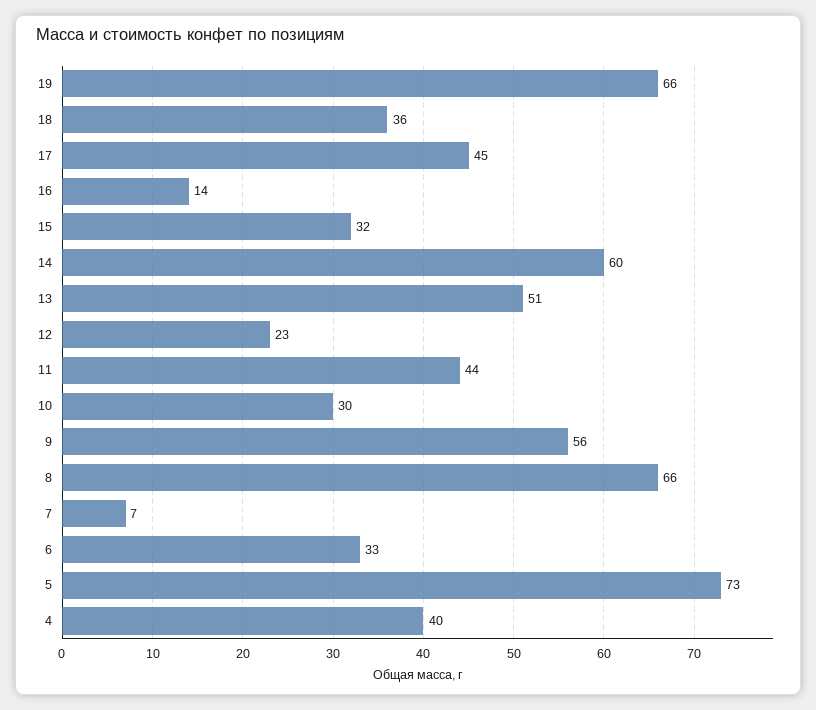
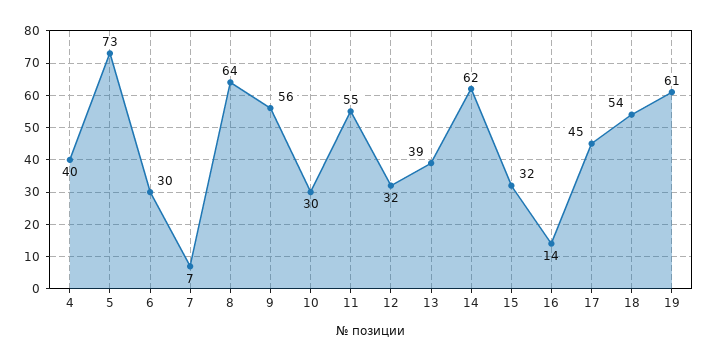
19: 66 -> 61
18: 36 -> 54
14: 60 -> 62
13: 51 -> 39
12: 23 -> 32
11: 44 -> 55
8: 66 -> 64
6: 33 -> 30

